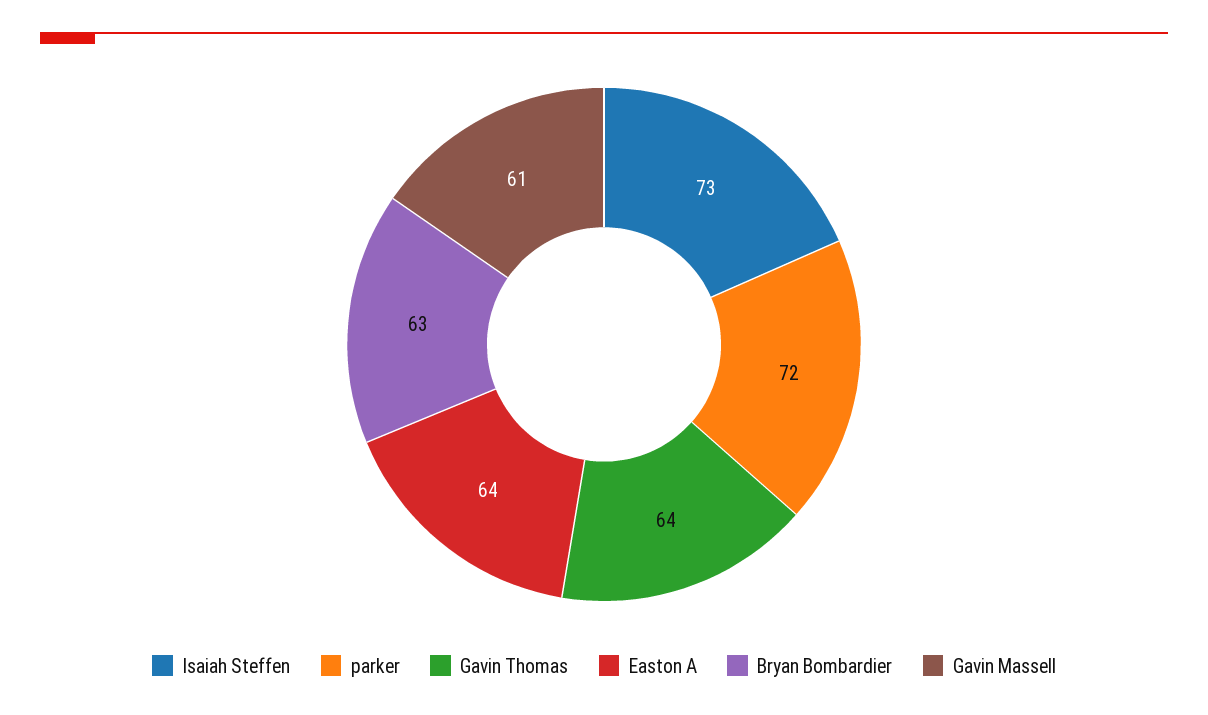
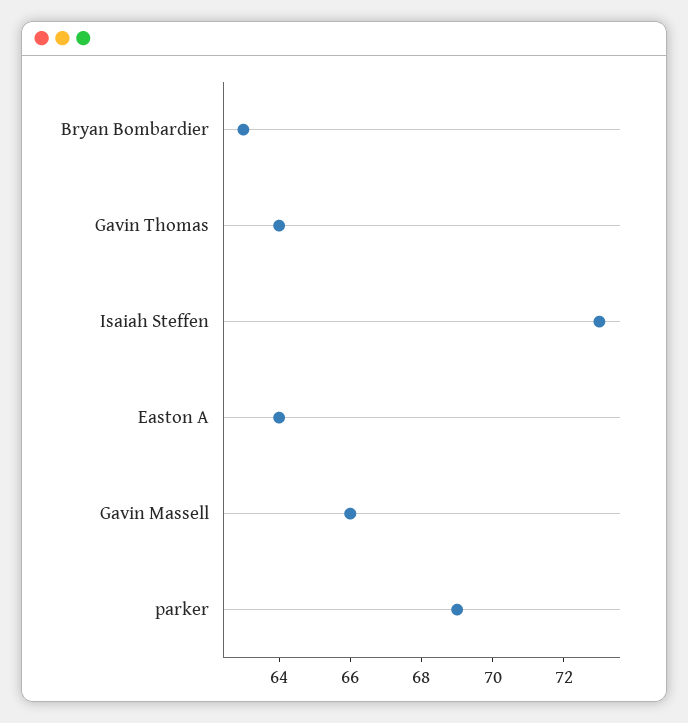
parker: 72 -> 69
Gavin Massell: 61 -> 66

